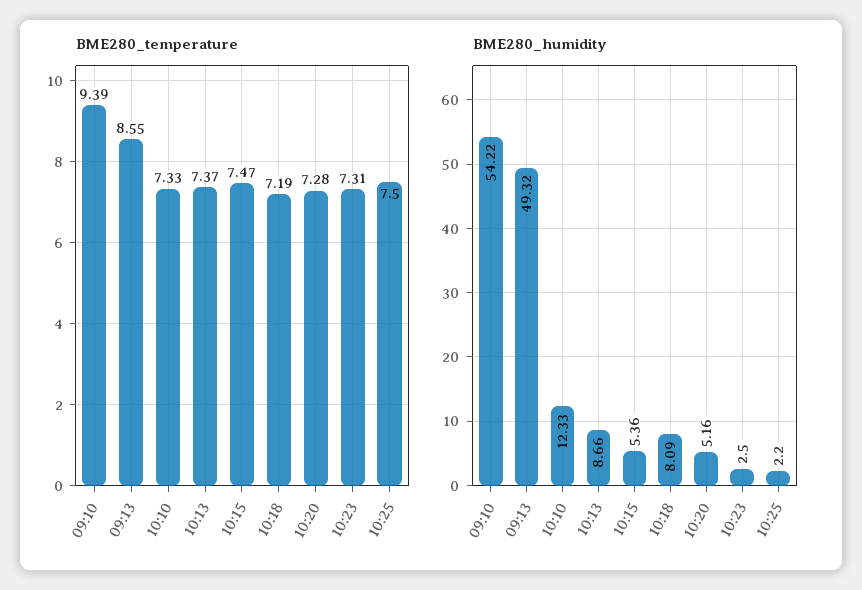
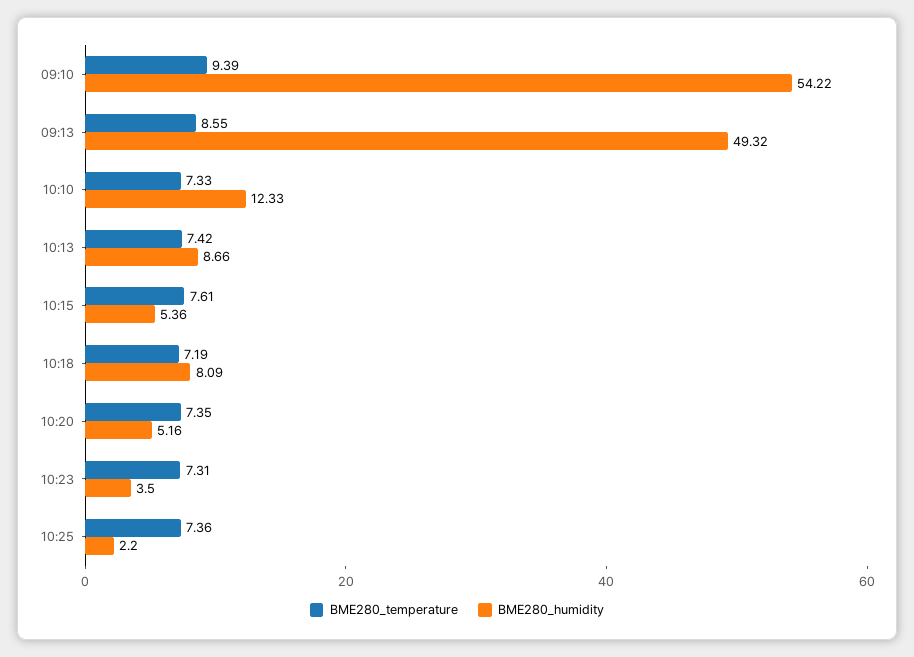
BME280_temperature, 10:13: 7.37 -> 7.42
BME280_temperature, 10:15: 7.47 -> 7.61
BME280_temperature, 10:20: 7.28 -> 7.35
BME280_temperature, 10:25: 7.5 -> 7.36
BME280_humidity, 10:23: 2.5 -> 3.5

